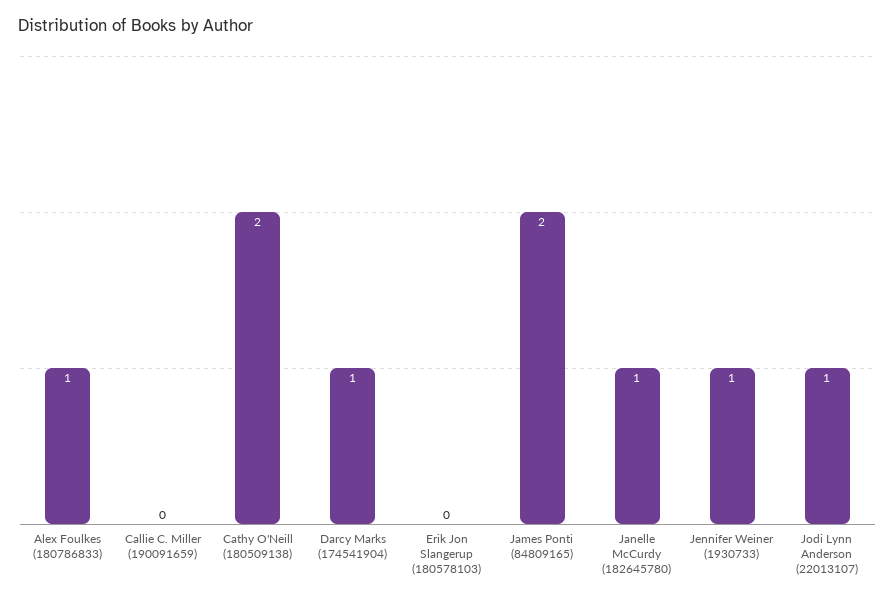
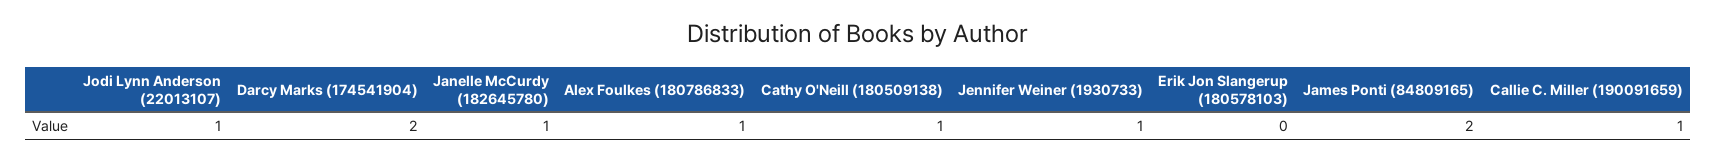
Callie C. Miller (190091659): 0 -> 1
Cathy O'Neill (180509138): 2 -> 1
Darcy Marks (174541904): 1 -> 2

